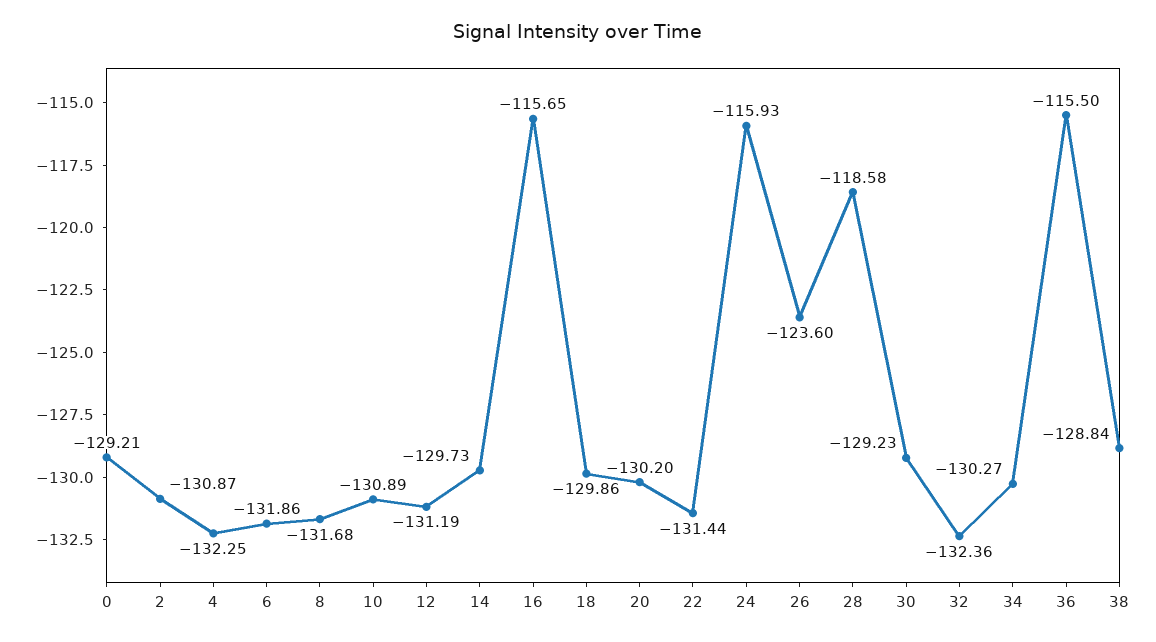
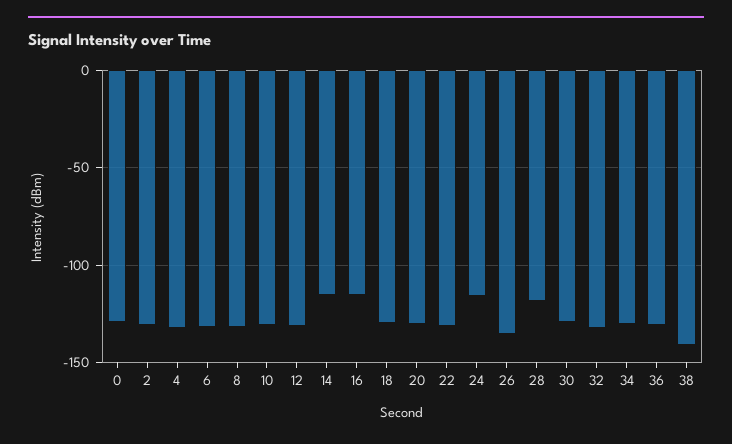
14: -129.73 -> -115
26: -123.6 -> -135
36: -115.5 -> -130
38: -128.84 -> -140

